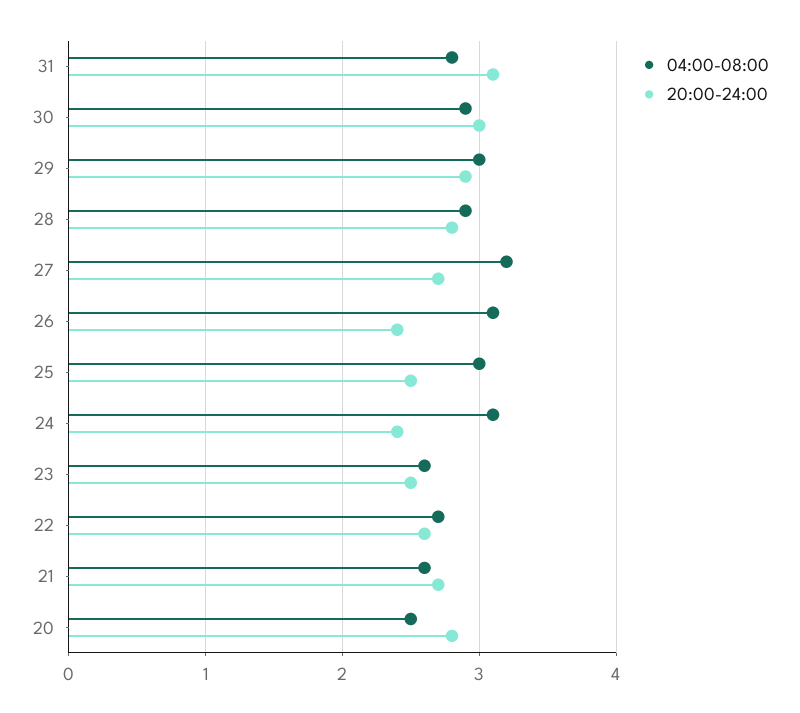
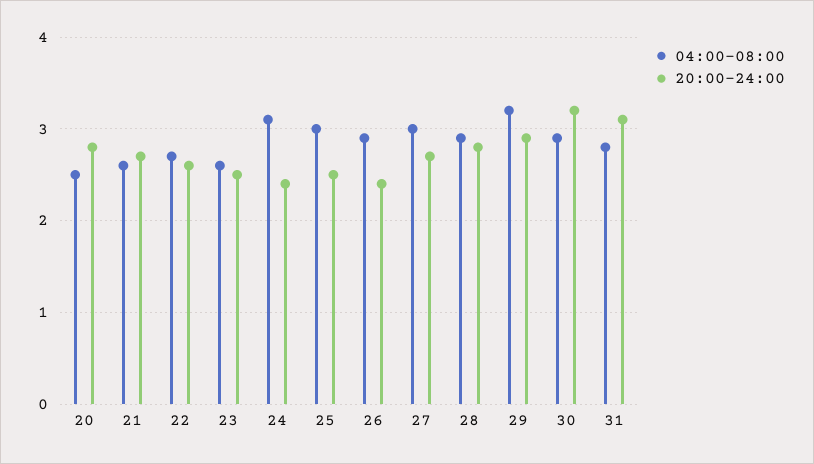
20:00-24:00, 30: 3 -> 3.2
04:00-08:00, 29: 3 -> 3.2
04:00-08:00, 27: 3.2 -> 3
04:00-08:00, 26: 3.1 -> 2.9

